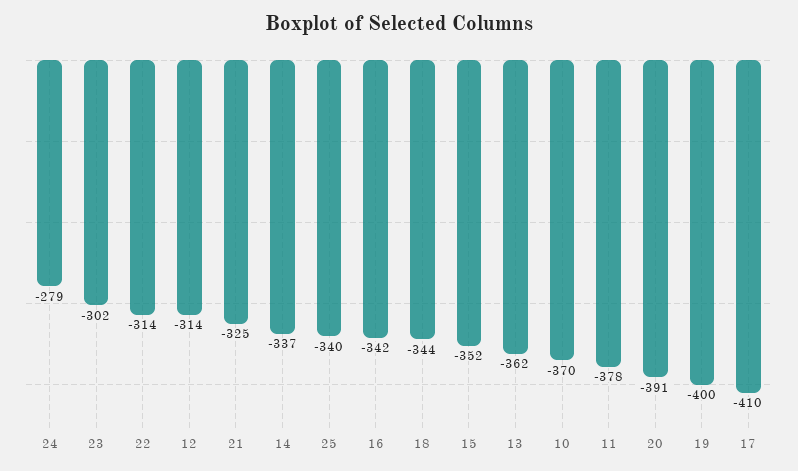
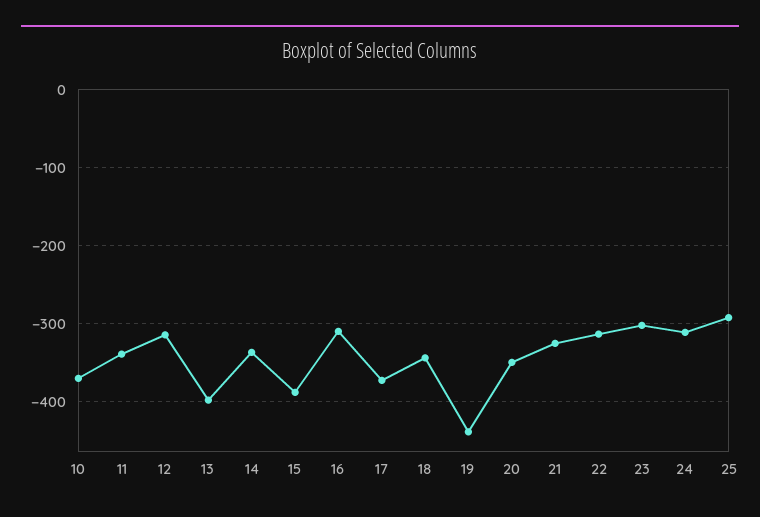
24: -279 -> -310
25: -340 -> -290
16: -342 -> -310
15: -352 -> -390
13: -362 -> -400
11: -378 -> -340
20: -391 -> -350
19: -400 -> -440
17: -410 -> -370

